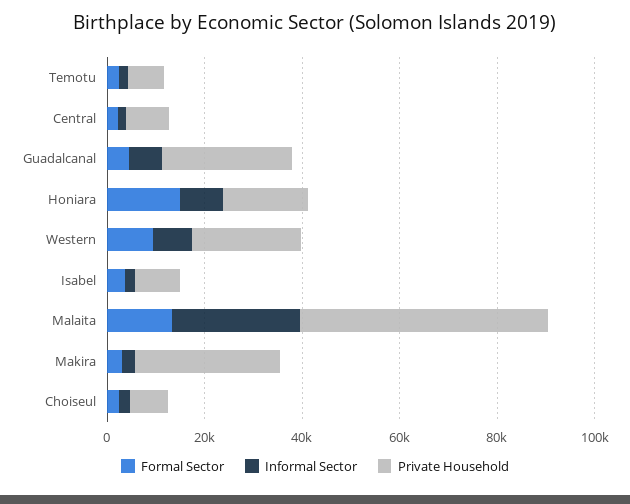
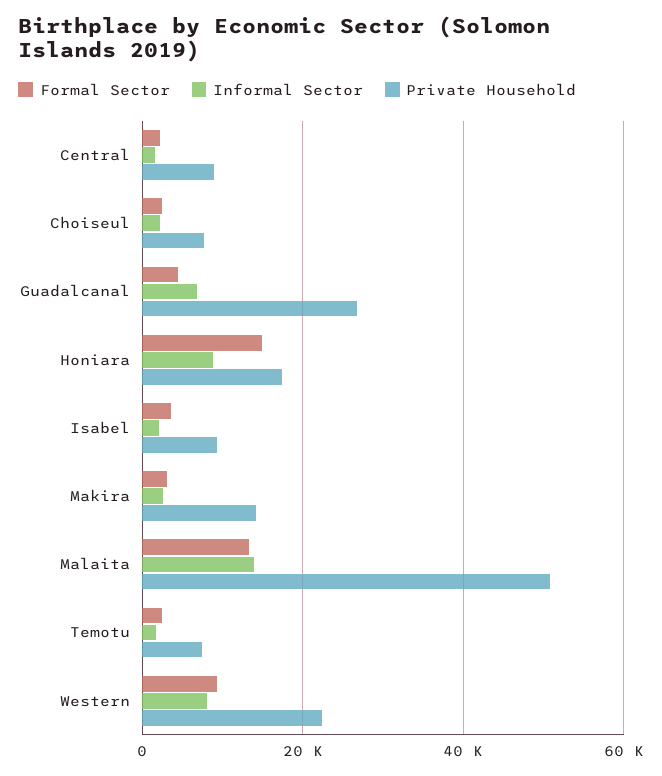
Informal Sector, Malaita: 25000 -> 14000
Private Household, Makira: 30000 -> 14000

